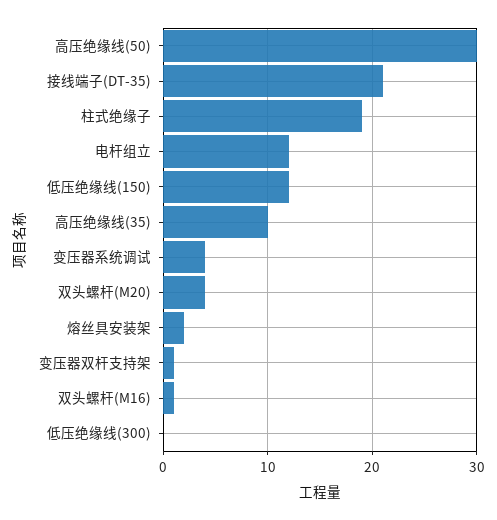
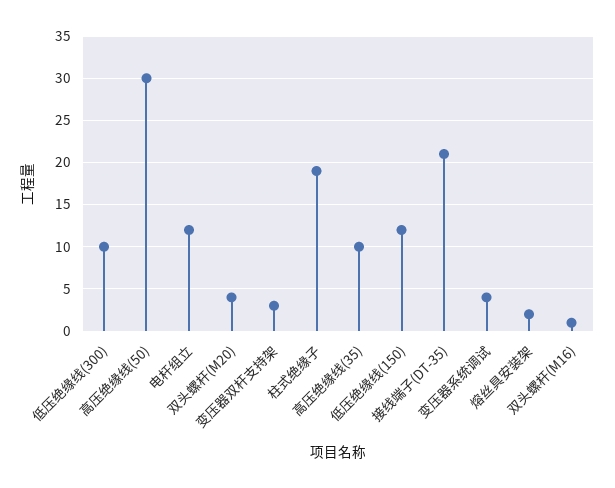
变压器双杆支持架: 1 -> 3
低压绝缘线(300): 0 -> 10

